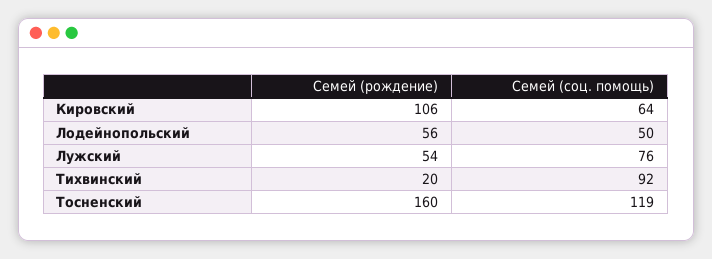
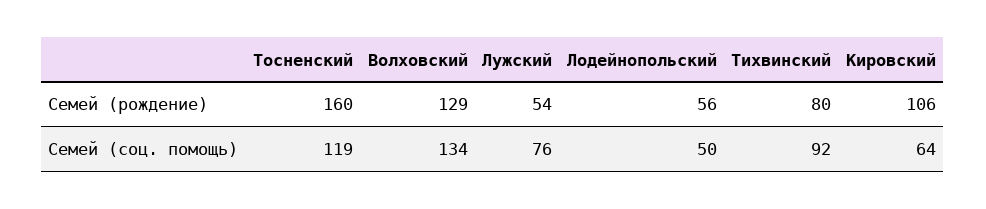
Семей (рождение), Тихвинский: 20 -> 80
Семей (рождение), Волховский: none -> 129
Семей (соц. помощь), Волховский: none -> 134

